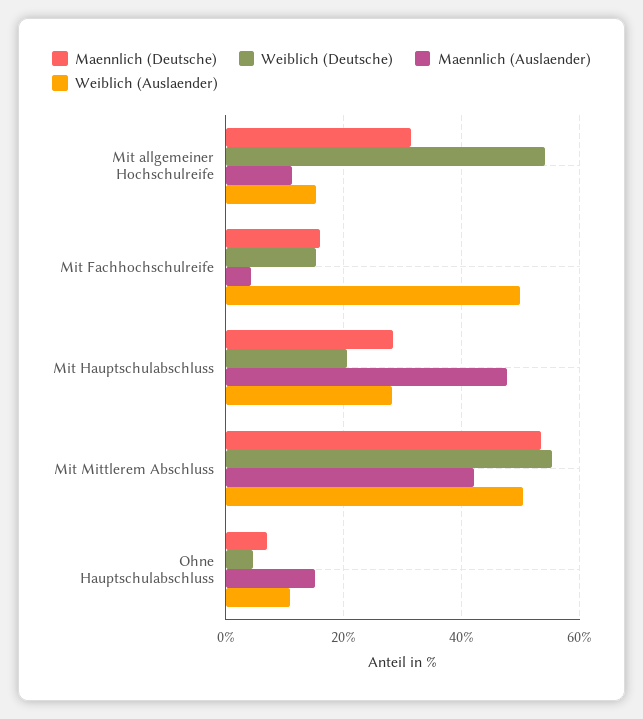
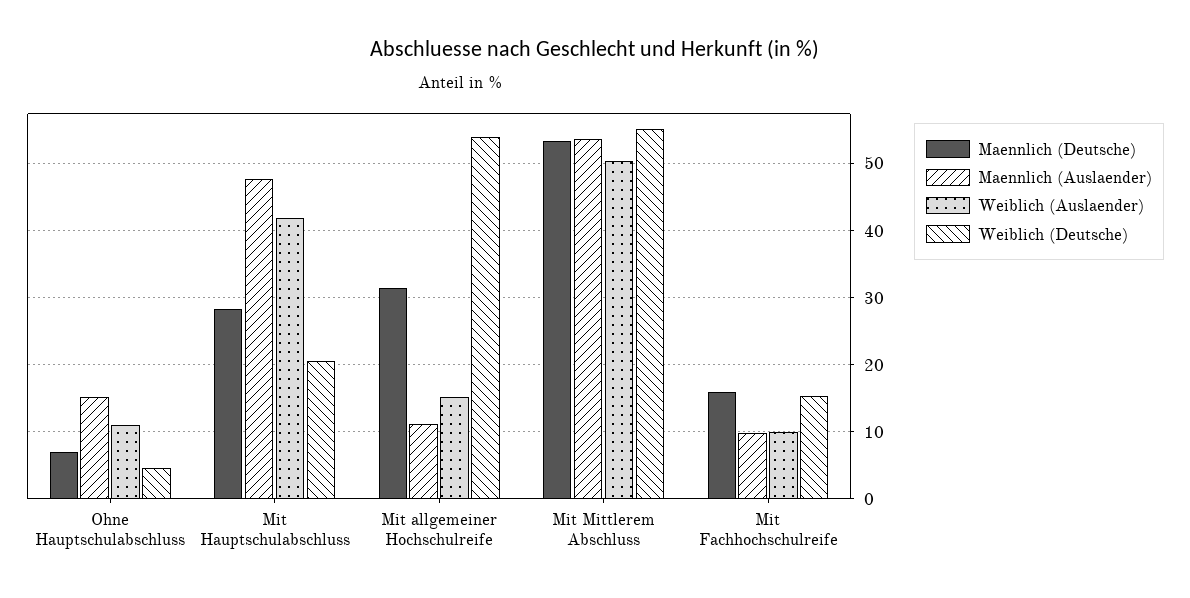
Maennlich (Auslaender), Mit Fachhochschulreife: 4 -> 10
Weiblich (Auslaender), Mit Fachhochschulreife: 50 -> 10
Weiblich (Auslaender), Mit Hauptschulabschluss: 28 -> 42
Maennlich (Auslaender), Mit Mittlerem Abschluss: 42 -> 54

